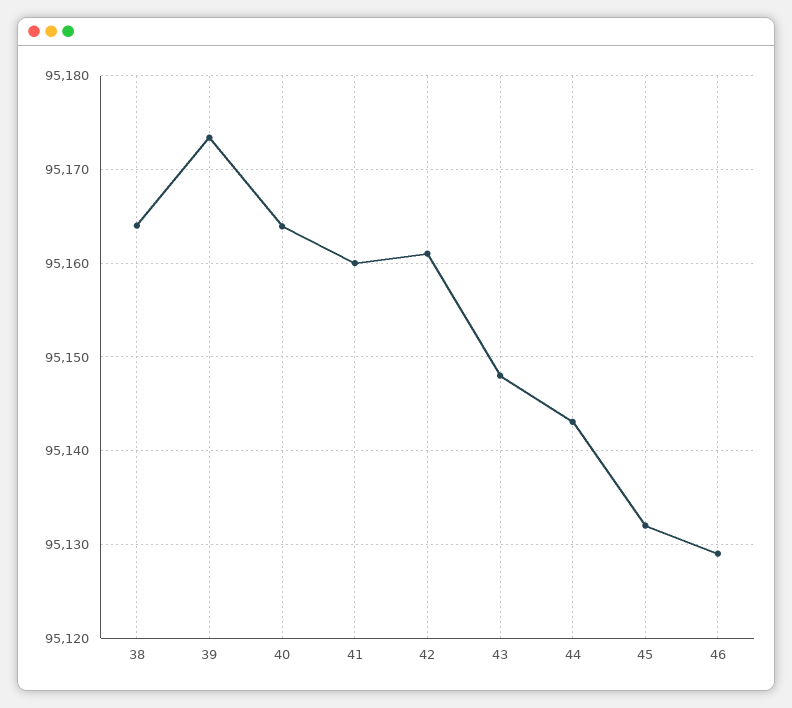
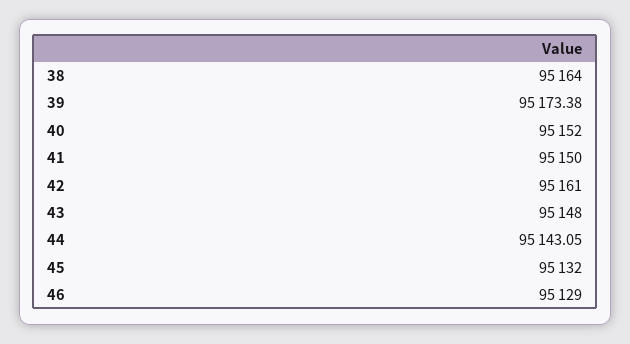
40: 95164 -> 95152
41: 95160 -> 95150

